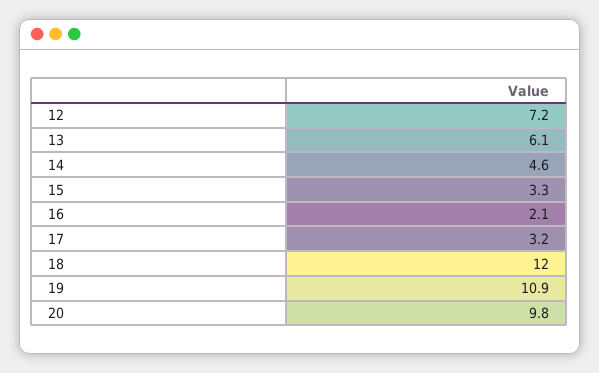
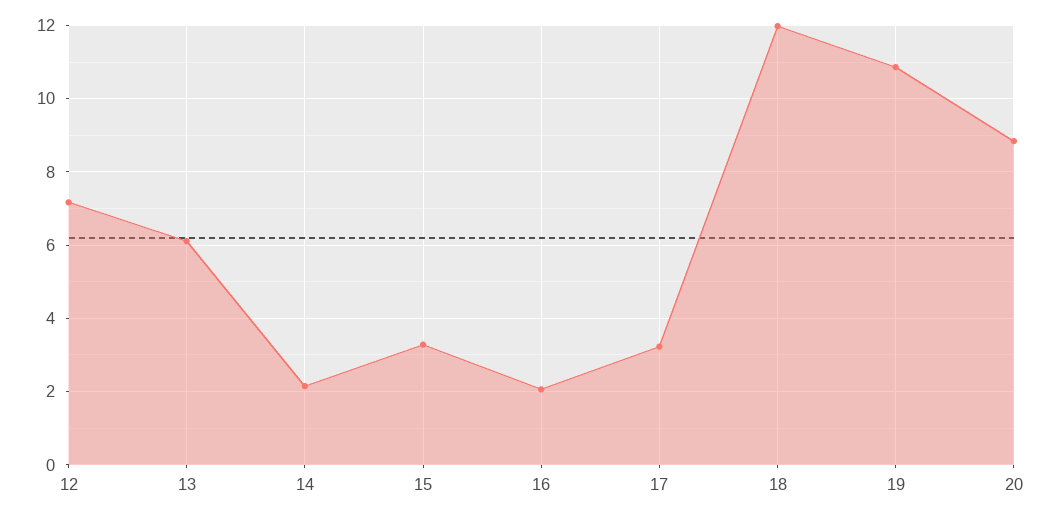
14: 4.6 -> 2.2
20: 9.8 -> 8.8

